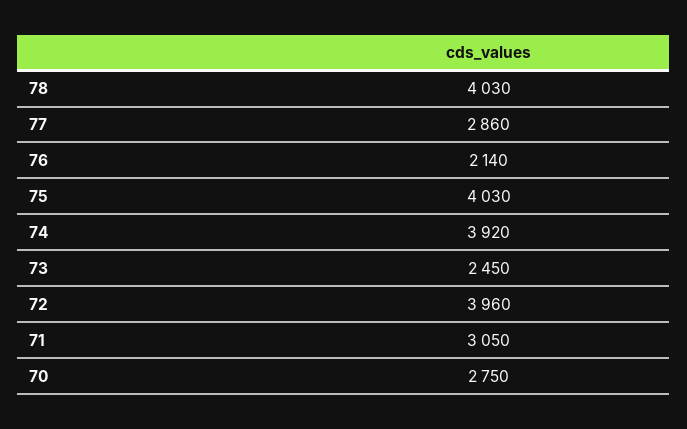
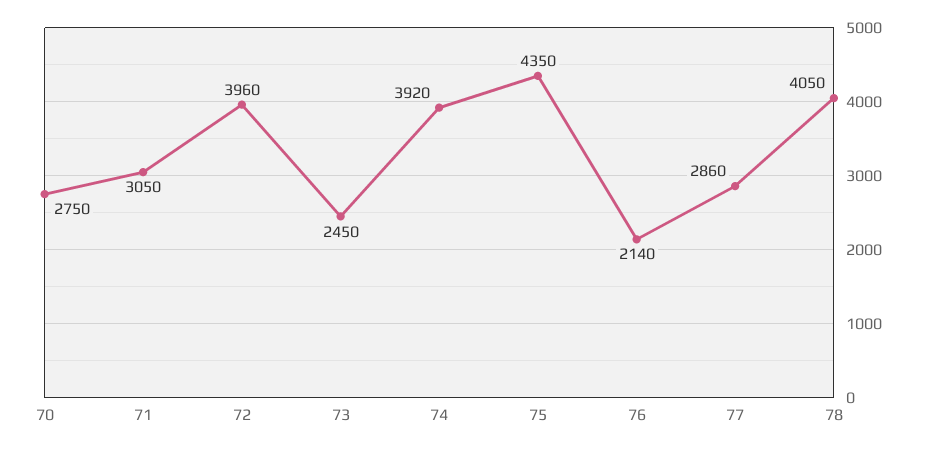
78: 4030 -> 4050
75: 4030 -> 4350

